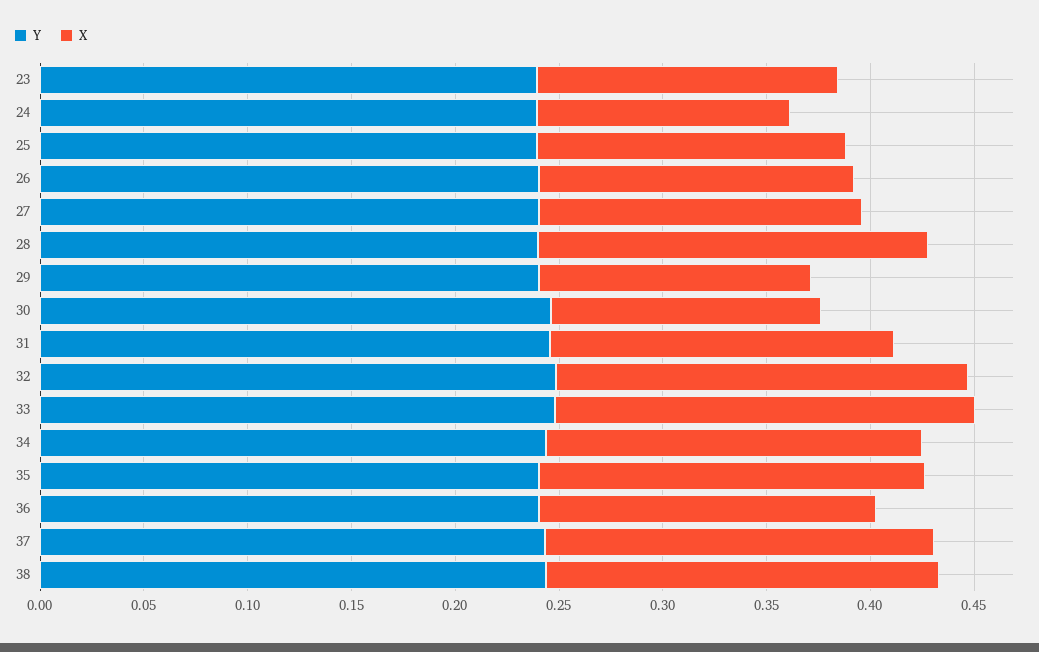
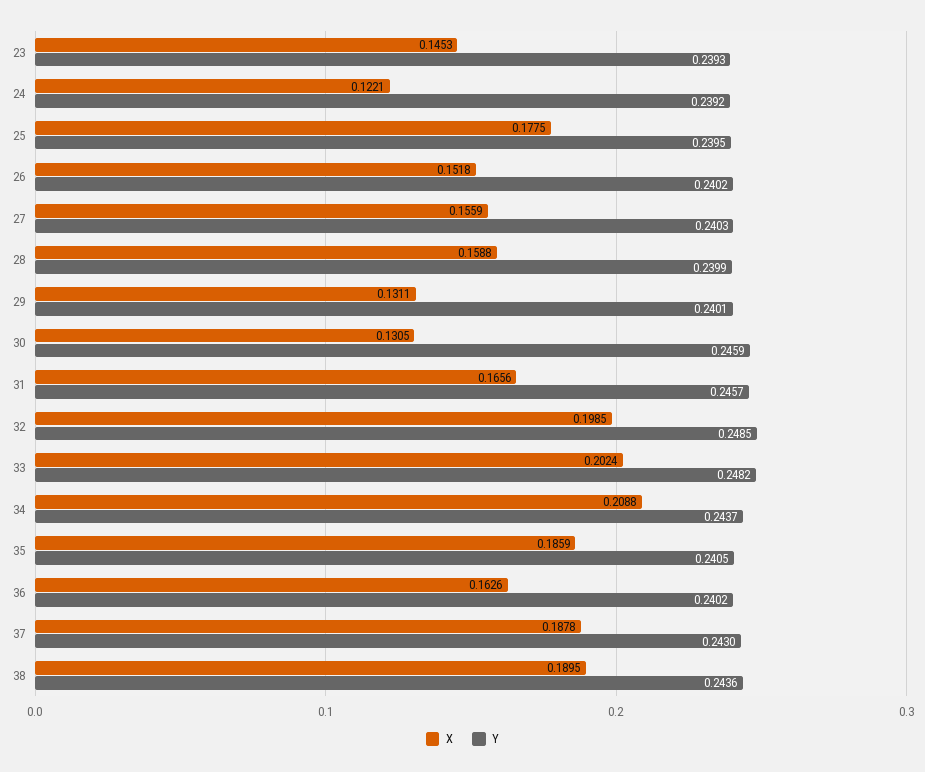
X, 25: 0.15 -> 0.1775
X, 28: 0.19 -> 0.1588
X, 34: 0.18 -> 0.2088

